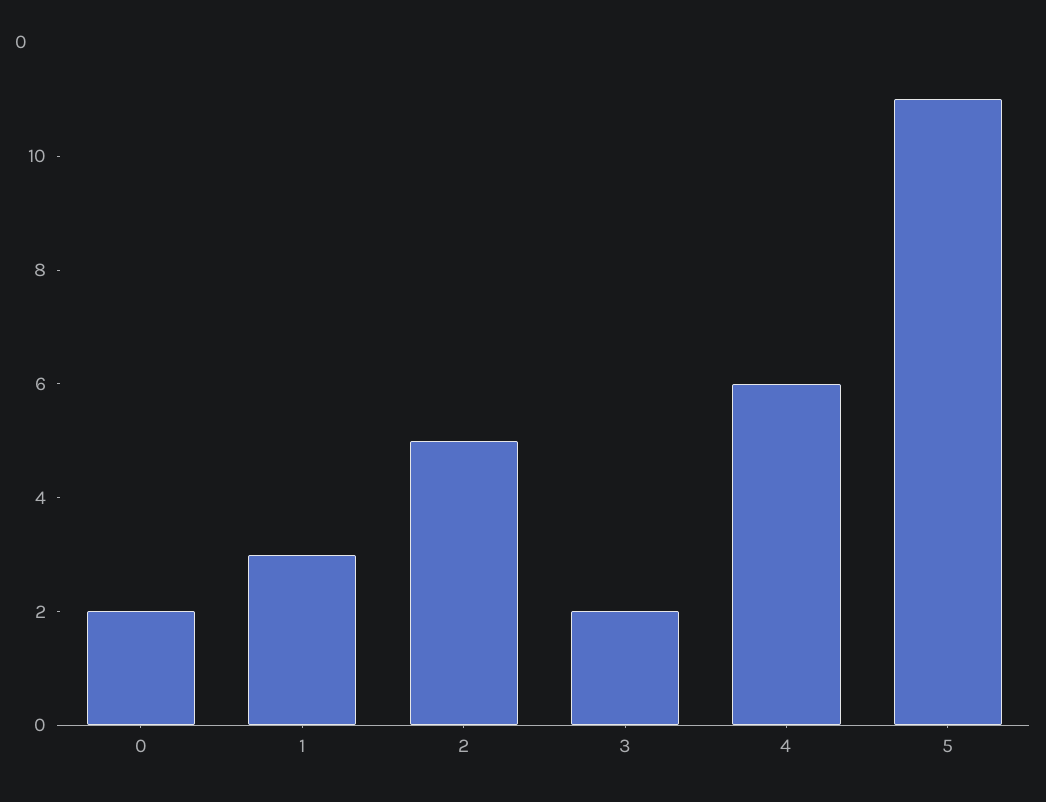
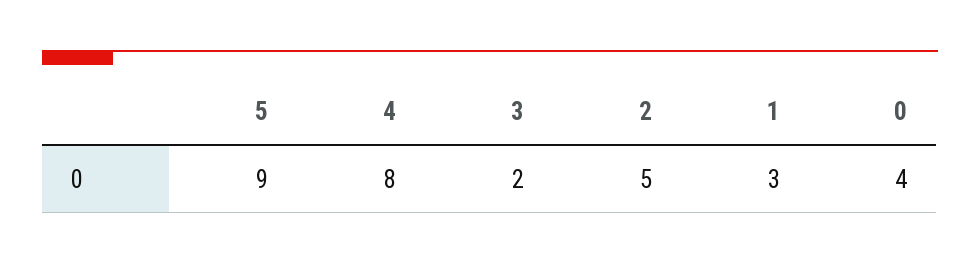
0: 2 -> 4
4: 6 -> 8
5: 11 -> 9

